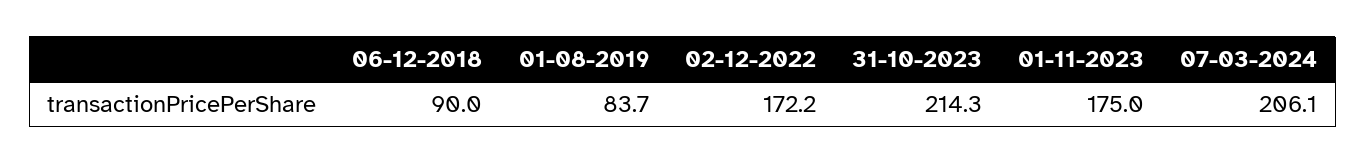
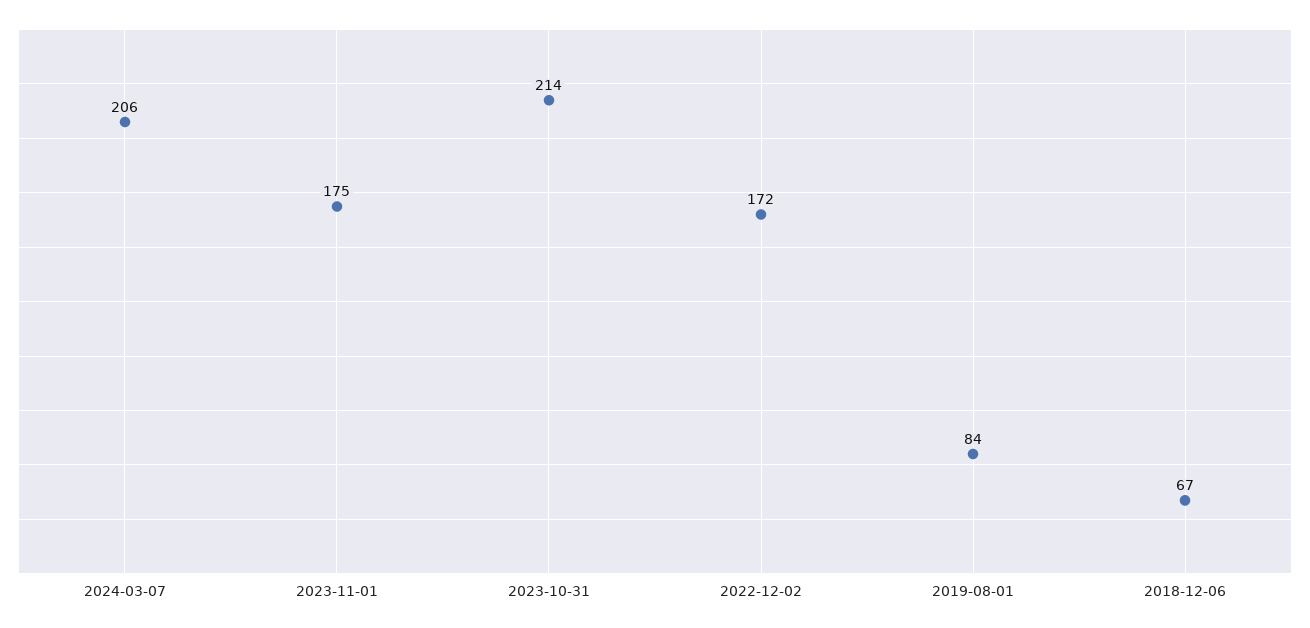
06-12-2018: 90 -> 67

